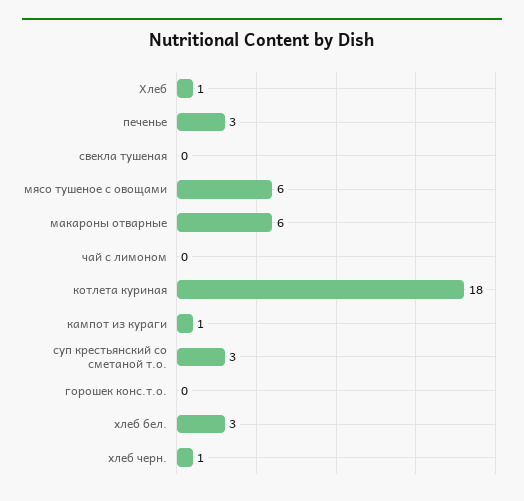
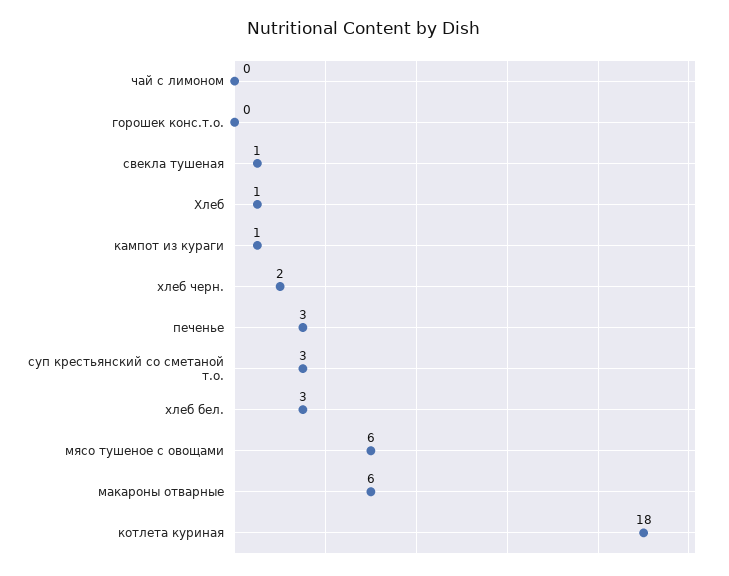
свекла тушеная: 0 -> 1
хлеб черн.: 1 -> 2

